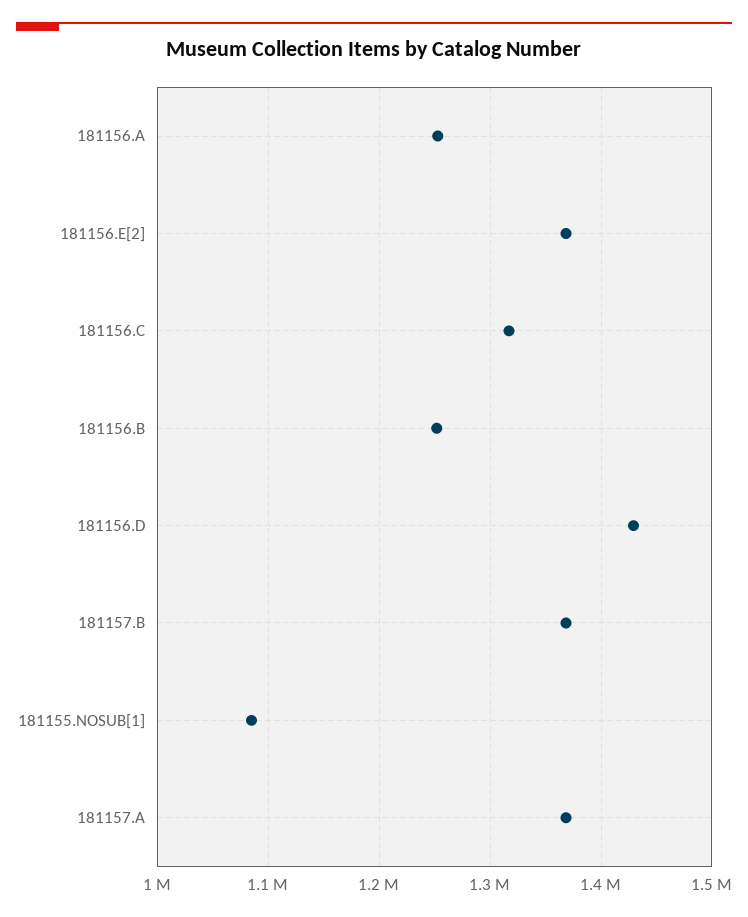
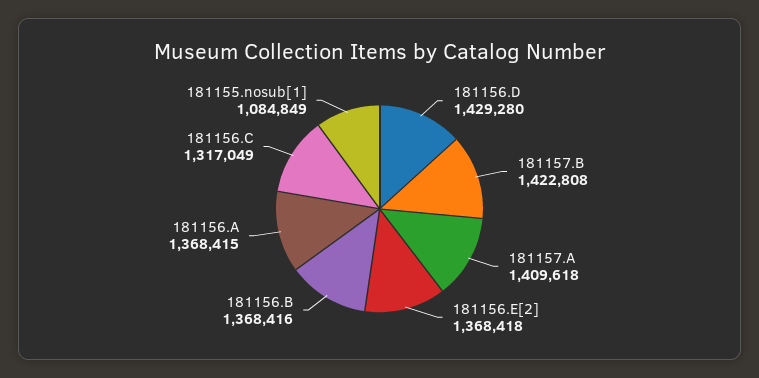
181156.A: 1250000 -> 1368415
181156.B: 1250000 -> 1368416
181157.B: 1370000 -> 1422808
181157.A: 1370000 -> 1409618

